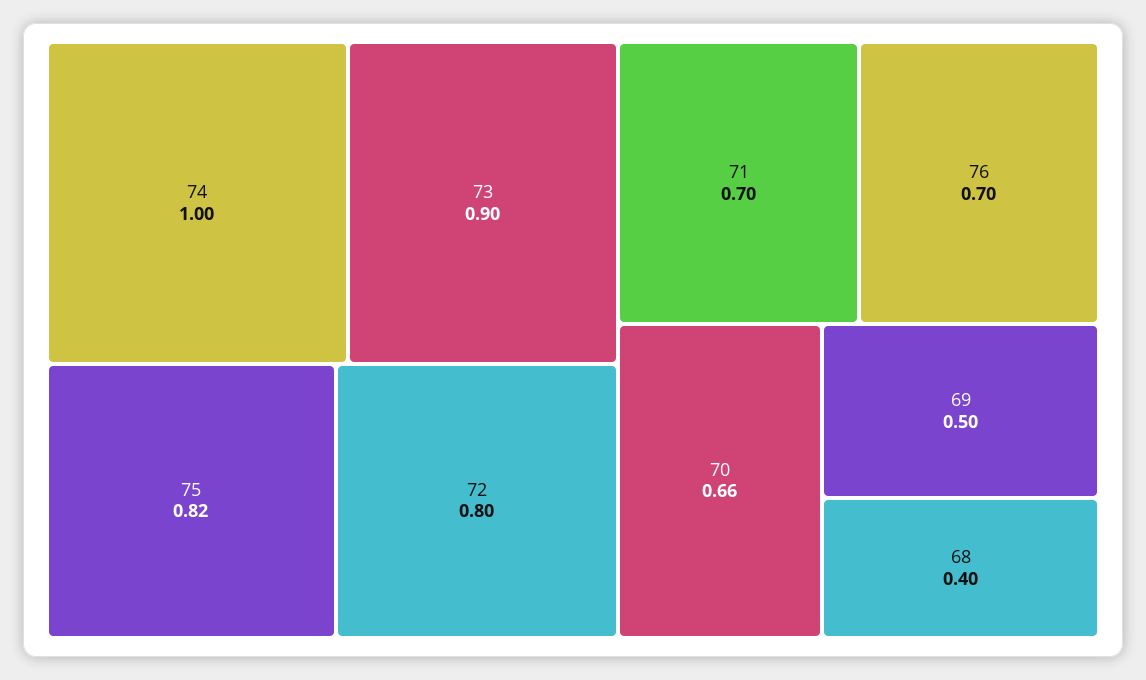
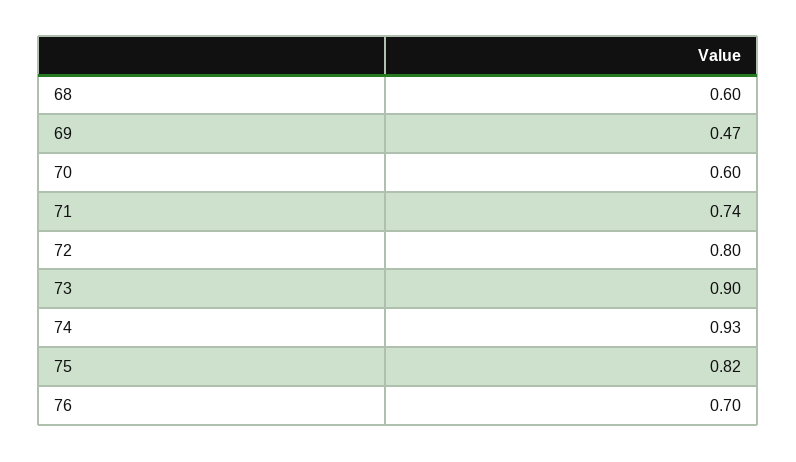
74: 1 -> 0.93
71: 0.7 -> 0.74
70: 0.66 -> 0.6
69: 0.5 -> 0.47
68: 0.4 -> 0.6

